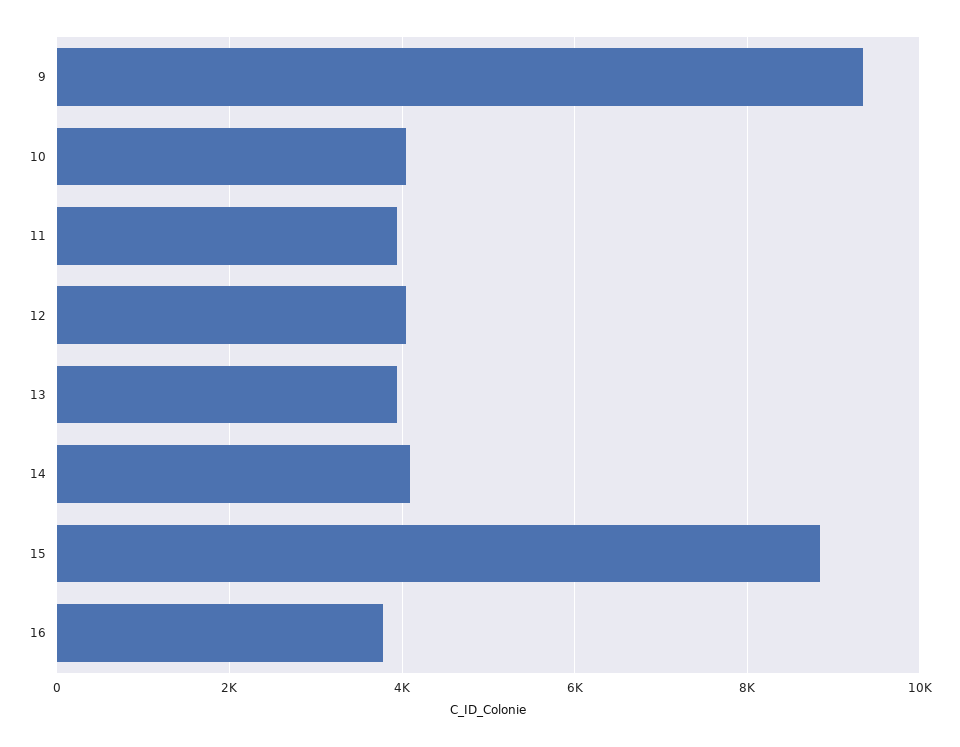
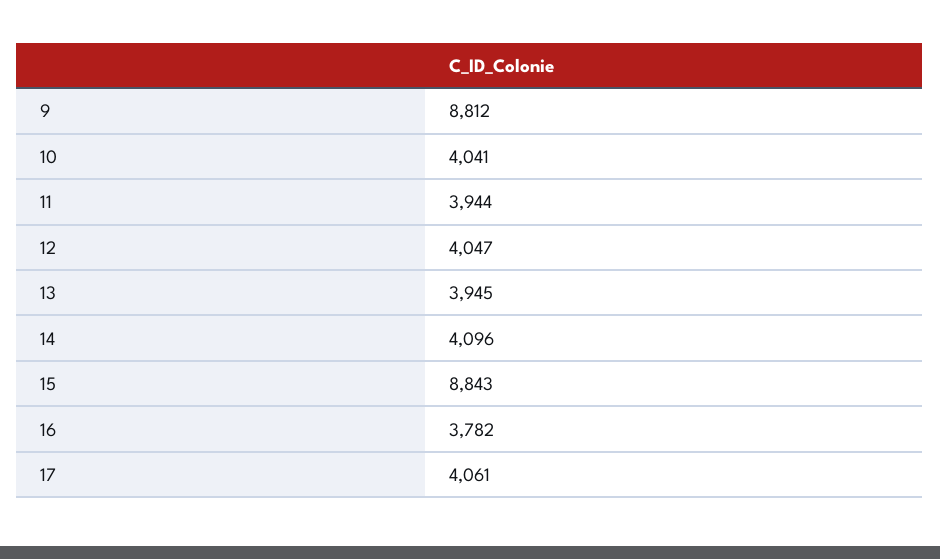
9: 9400 -> 8812
17: none -> 4061

